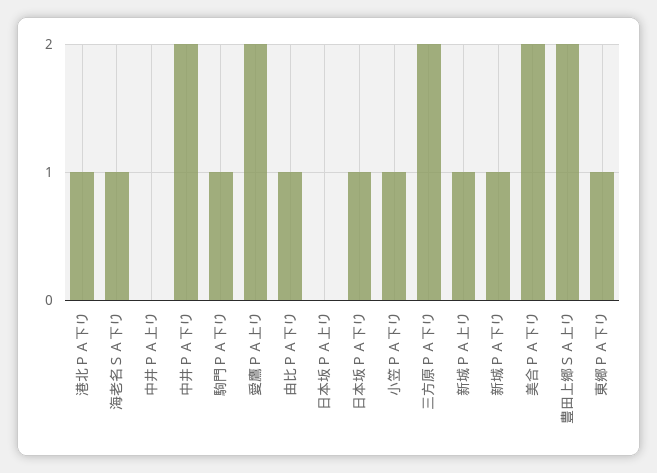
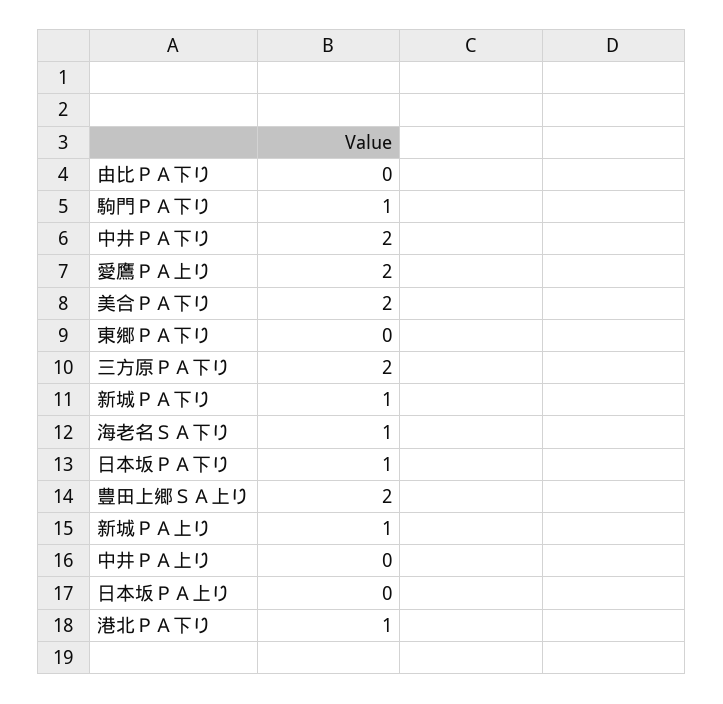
由比ＰＡ下り: 1 -> 0
小笠ＰＡ下り: 1 -> none
東郷ＰＡ下り: 1 -> 0

